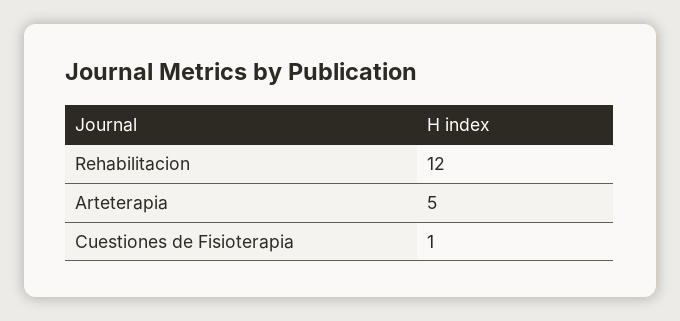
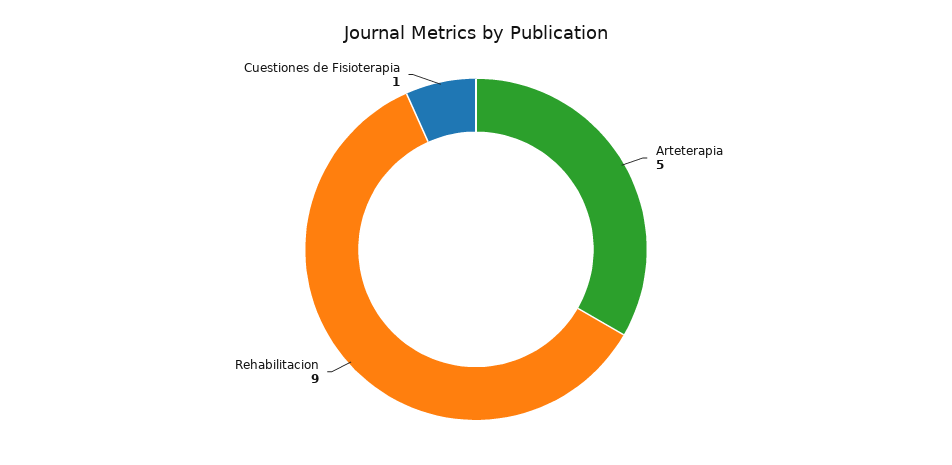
Rehabilitacion: 12 -> 9

